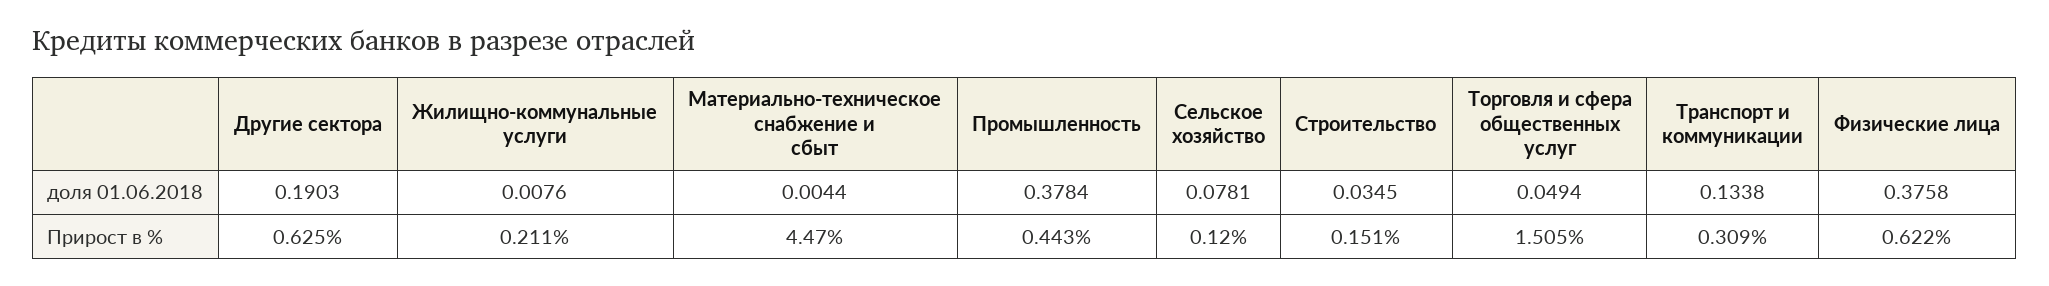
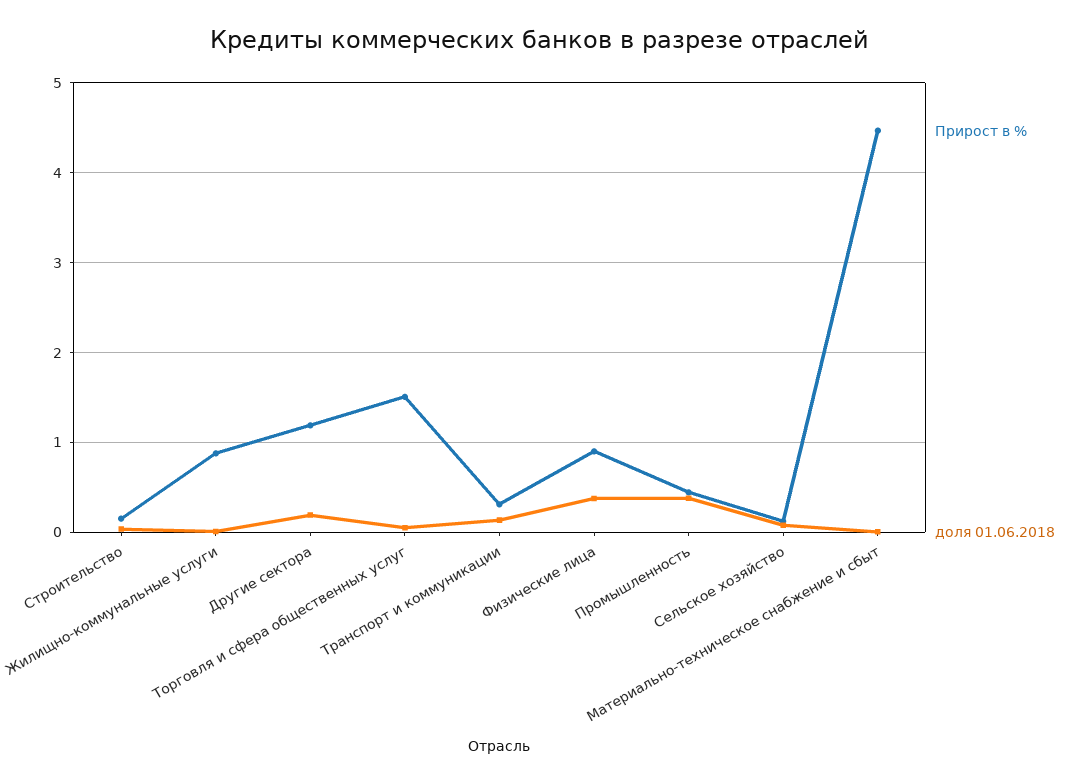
Прирост в %, Другие сектора: 0.625 -> 1.2
Прирост в %, Жилищно-коммунальные услуги: 0.211 -> 0.9
Прирост в %, Физические лица: 0.622 -> 0.9

